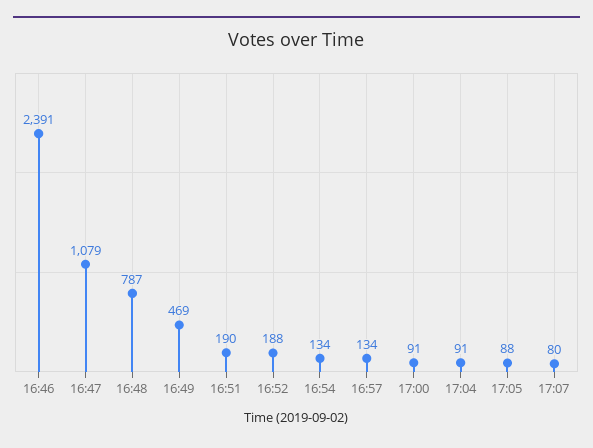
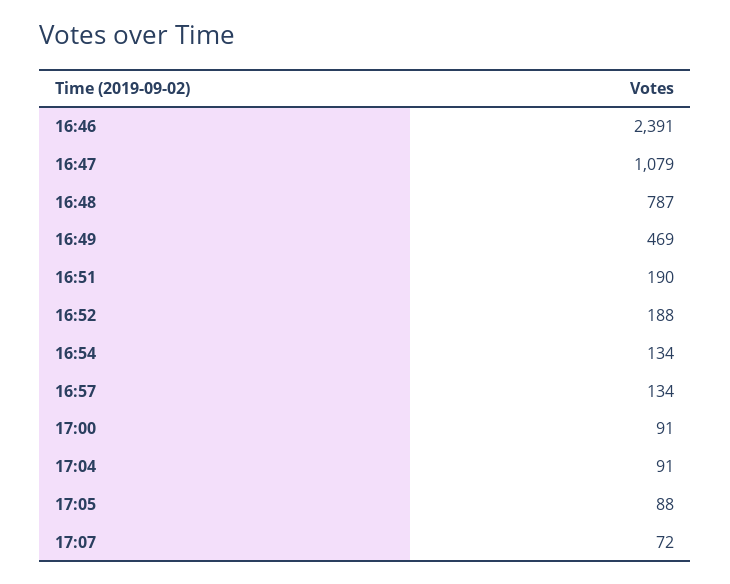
17:07: 80 -> 72

